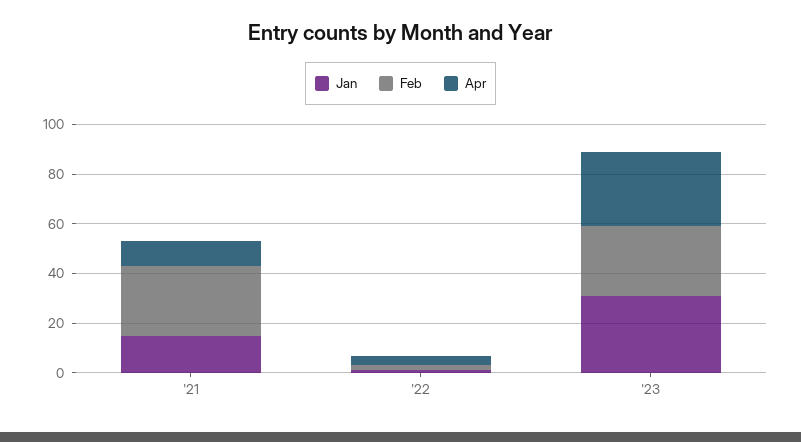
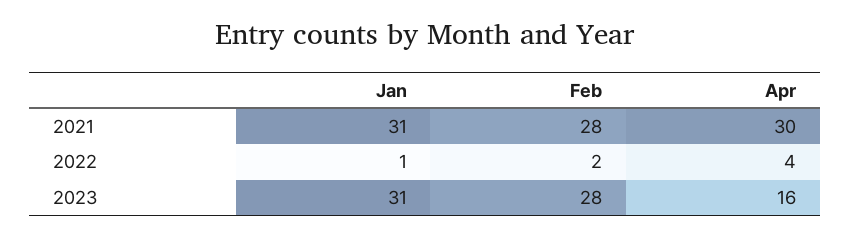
Jan, '21: 15 -> 31
Apr, '21: 10 -> 30
Apr, '23: 30 -> 16

